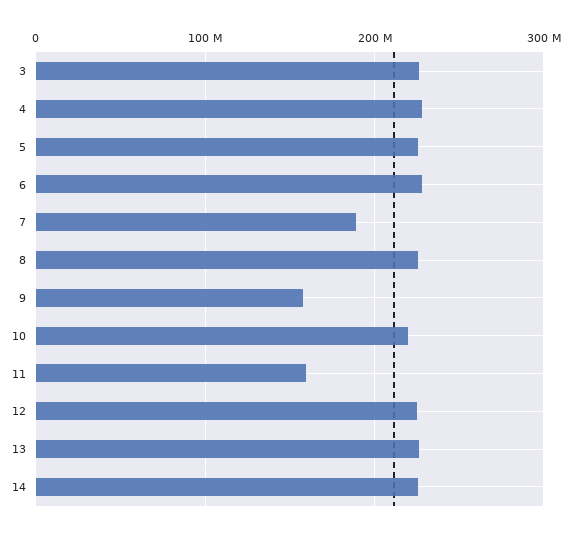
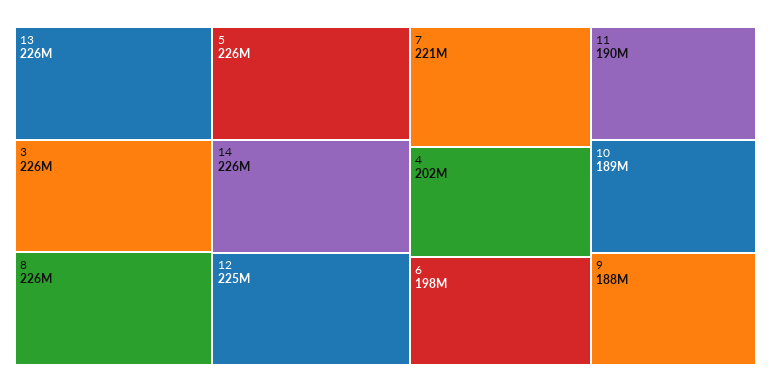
4: 230000000 -> 202000000
6: 230000000 -> 198000000
7: 190000000 -> 221000000
9: 160000000 -> 188000000
10: 220000000 -> 189000000
11: 160000000 -> 190000000

